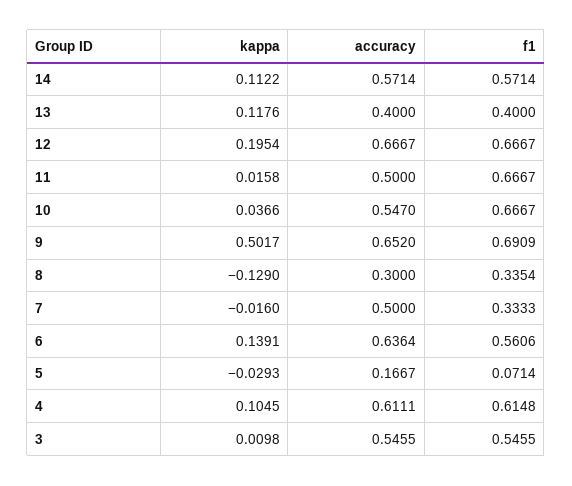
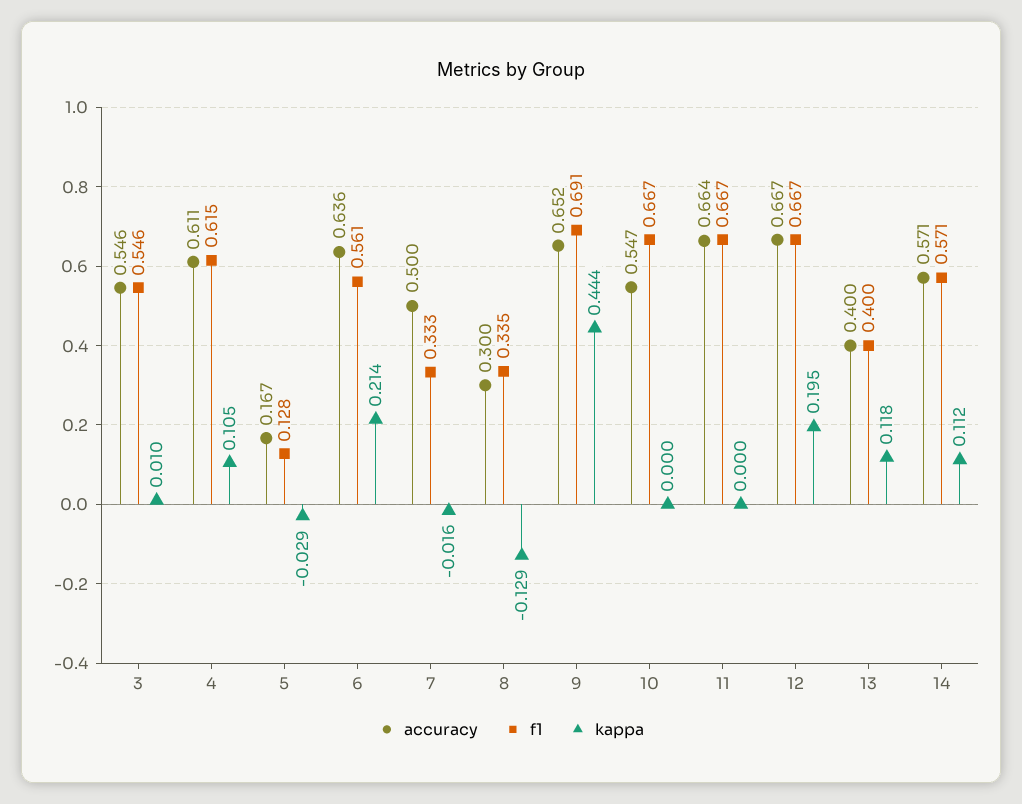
kappa, 11: 0.0158 -> 0
accuracy, 11: 0.5 -> 0.664
kappa, 10: 0.0366 -> 0
kappa, 9: 0.5017 -> 0.444
kappa, 6: 0.1391 -> 0.214
f1, 5: 0.0714 -> 0.128

